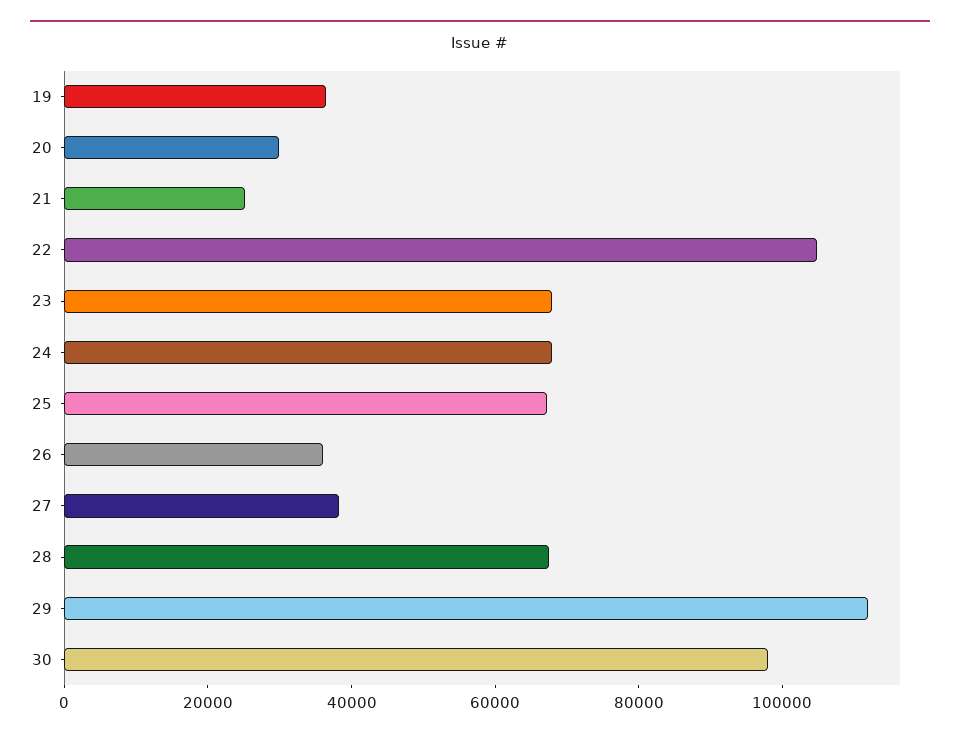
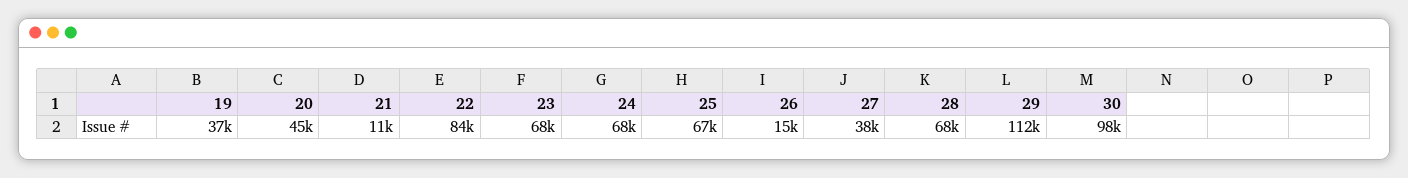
20: 30000 -> 45000
21: 25000 -> 11000
22: 105000 -> 84000
26: 35000 -> 15000

